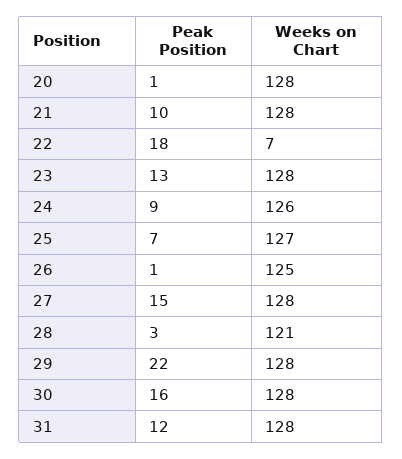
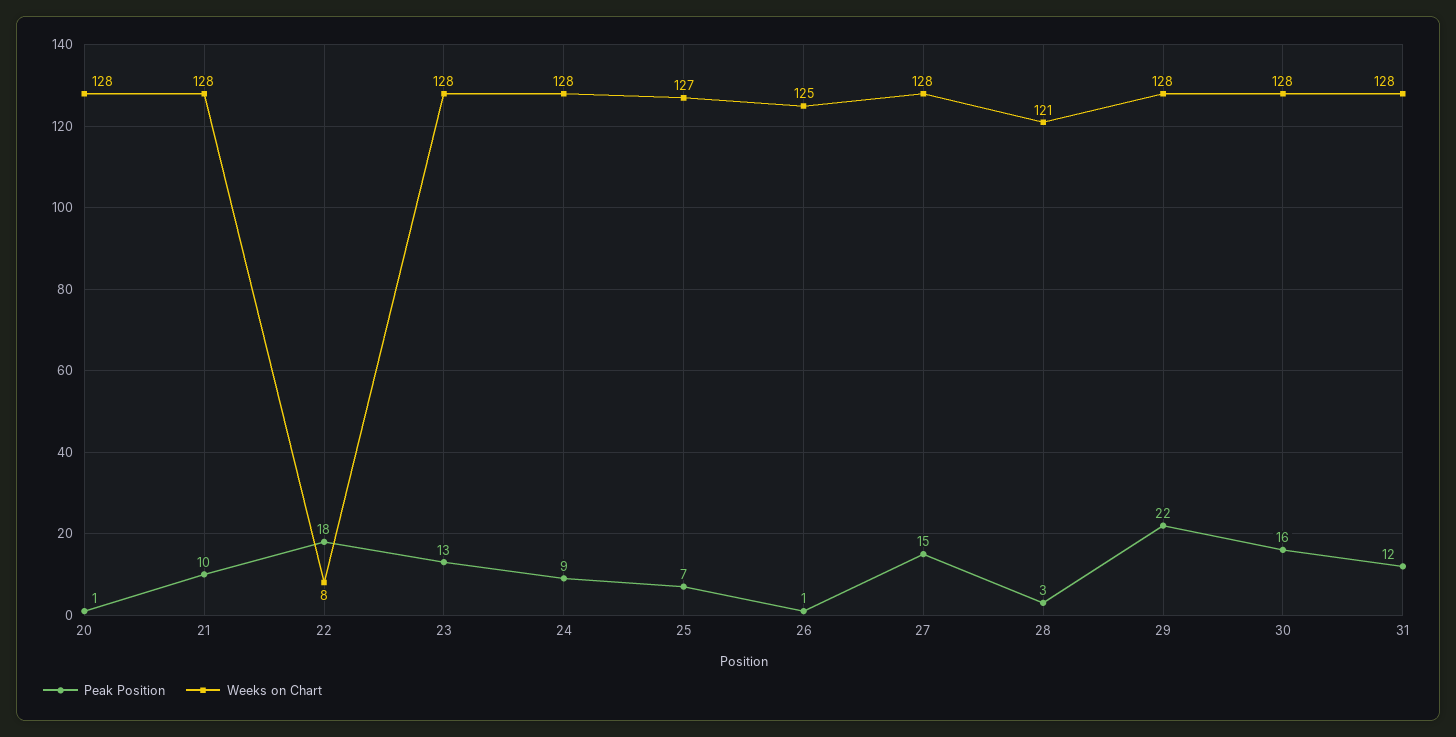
Weeks on Chart, 22: 7 -> 8
Weeks on Chart, 24: 126 -> 128

